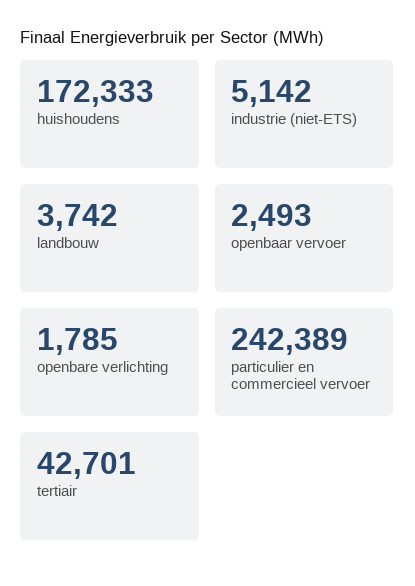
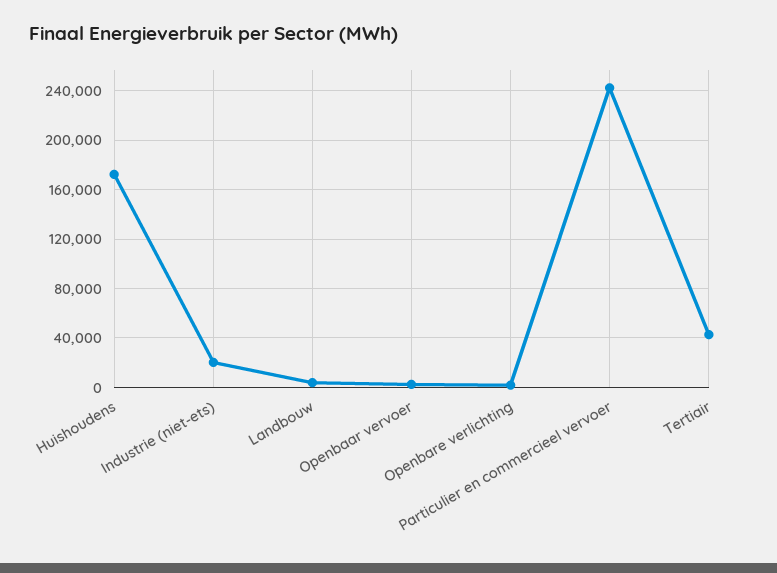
industrie (niet-ETS): 5142 -> 20000

